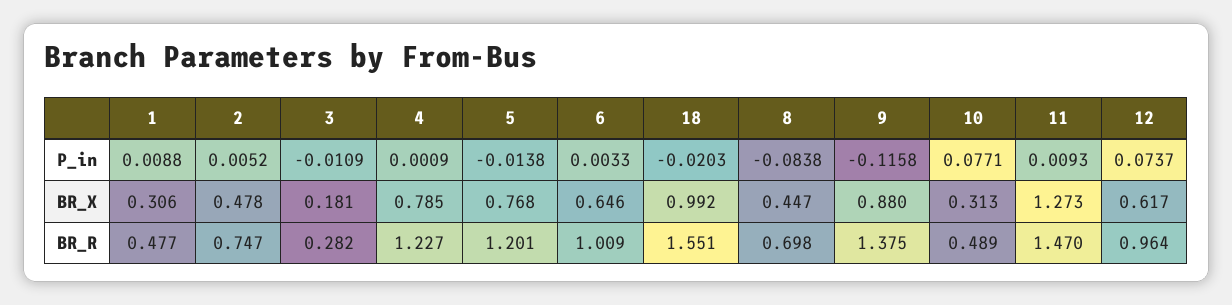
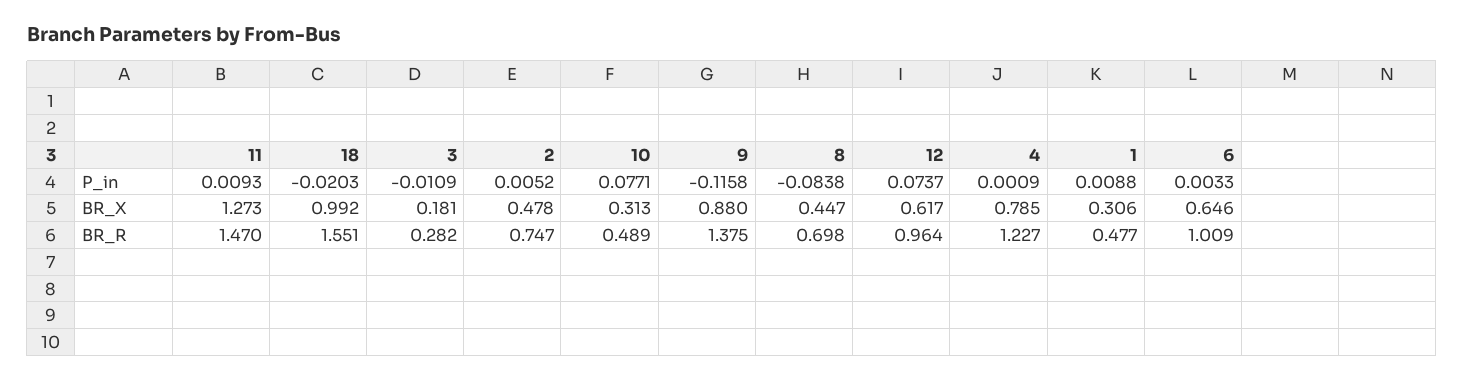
5, P_in: -0.0138 -> none
5, BR_X: 0.768 -> none
5, BR_R: 1.201 -> none

